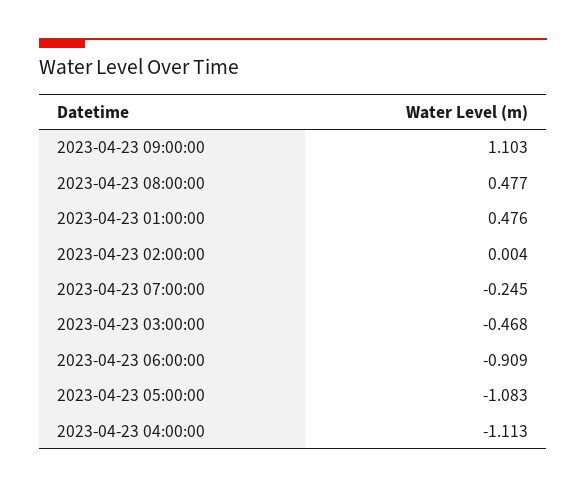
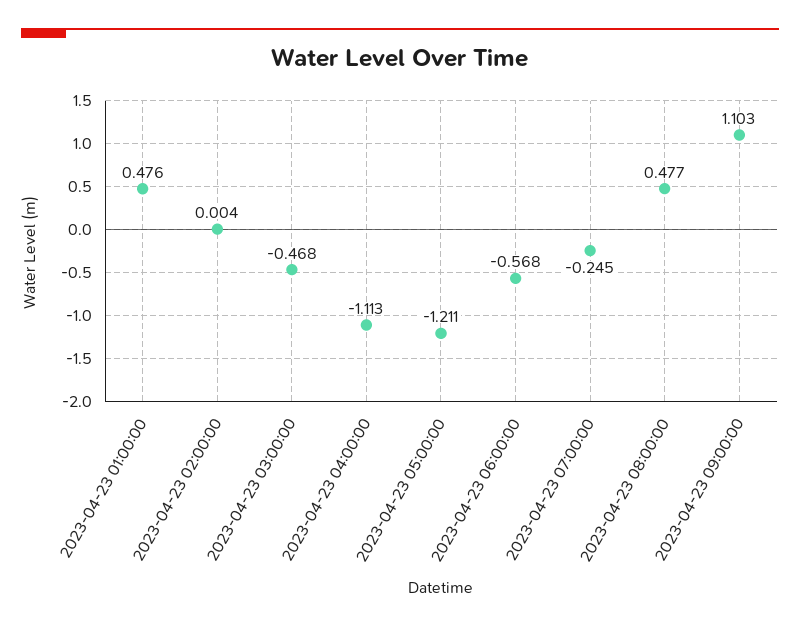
2023-04-23 06:00:00: -0.909 -> -0.568
2023-04-23 05:00:00: -1.083 -> -1.211

